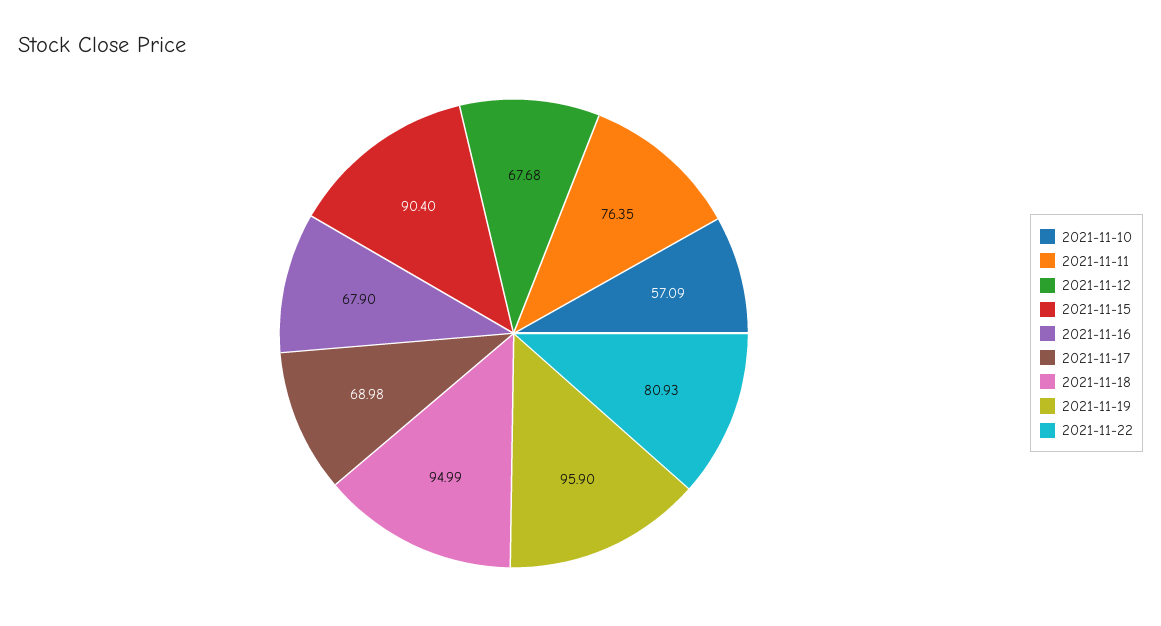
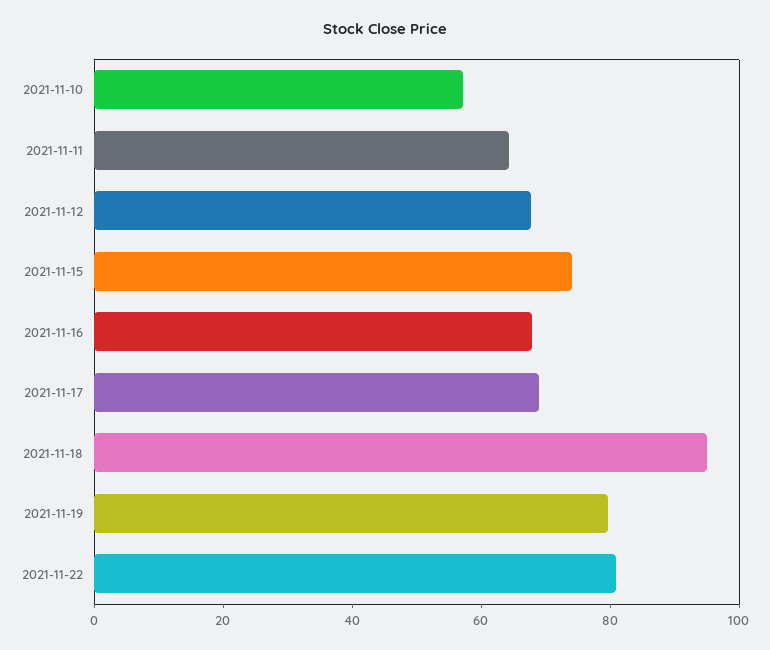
2021-11-11: 76.35 -> 65
2021-11-15: 90.4 -> 75
2021-11-19: 95.9 -> 80

